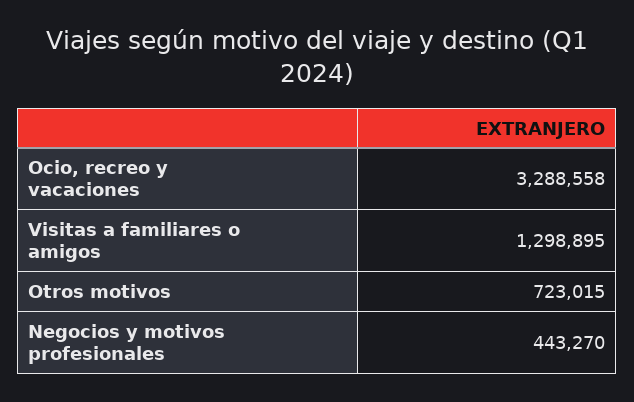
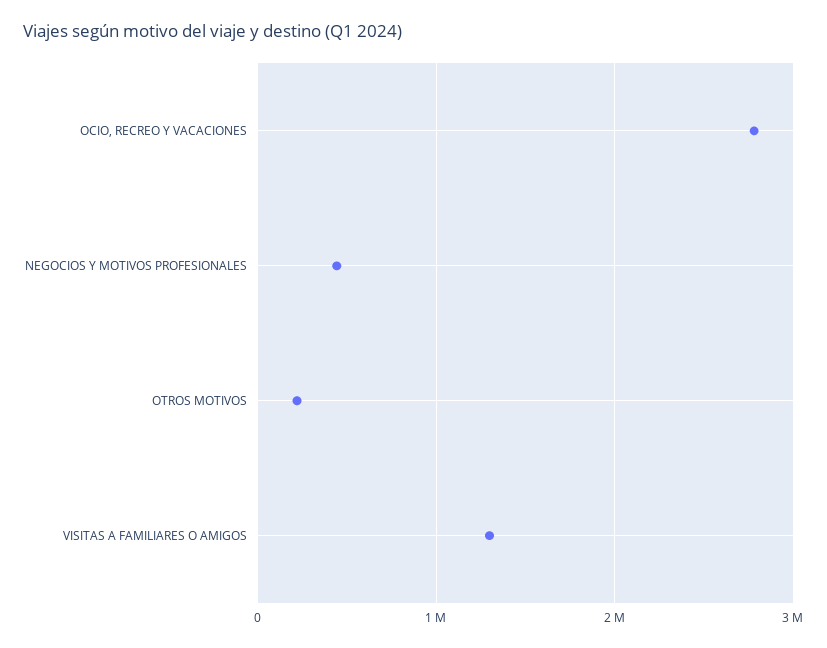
Ocio, recreo y vacaciones: 3288558 -> 2800000
Otros motivos: 723015 -> 200000

